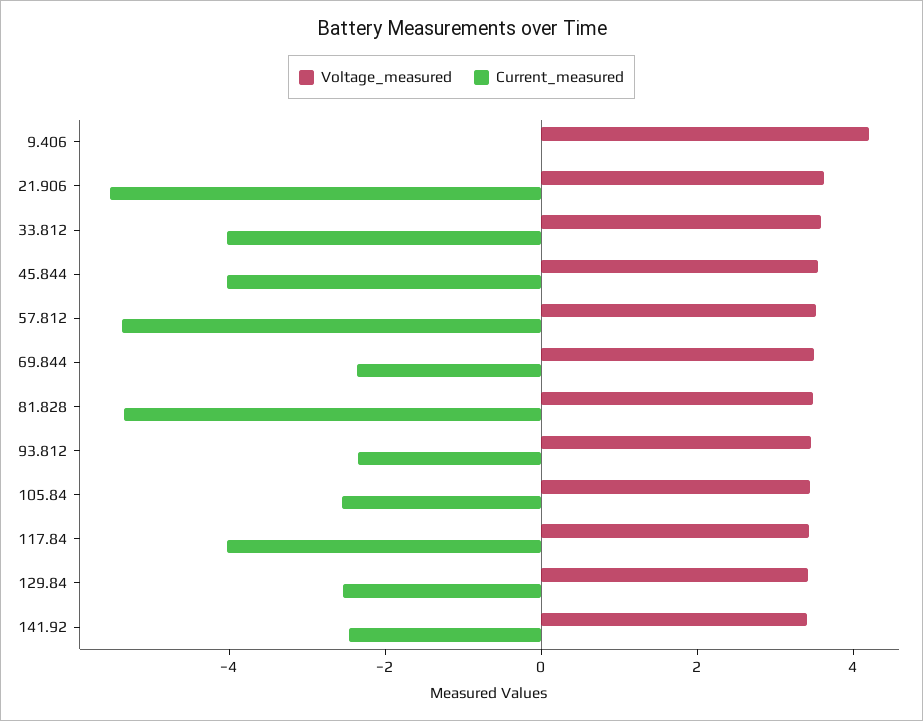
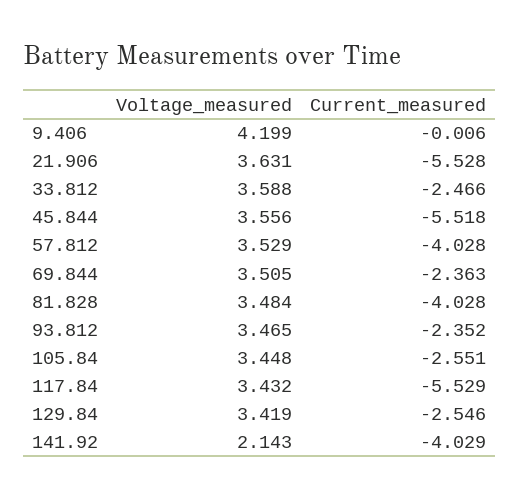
Current_measured, 33.812: -4 -> -2.466
Current_measured, 45.844: -4 -> -5.518
Current_measured, 57.812: -5.5 -> -4.028
Current_measured, 81.828: -5.5 -> -4.028
Current_measured, 117.84: -4 -> -5.529
Voltage_measured, 141.92: 3.5 -> 2.143
Current_measured, 141.92: -2.5 -> -4.029

